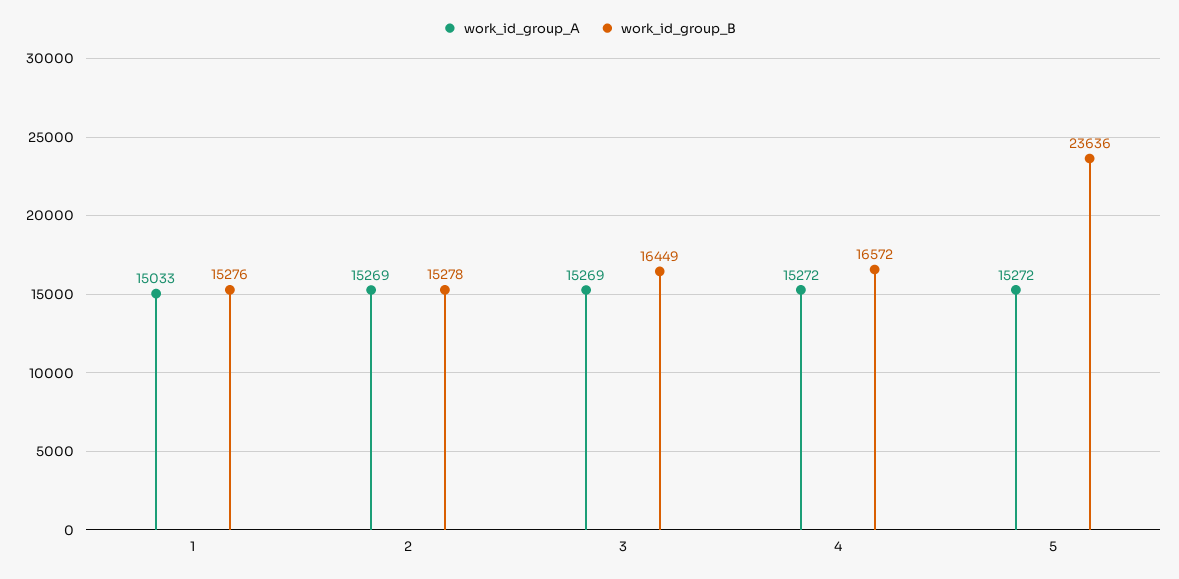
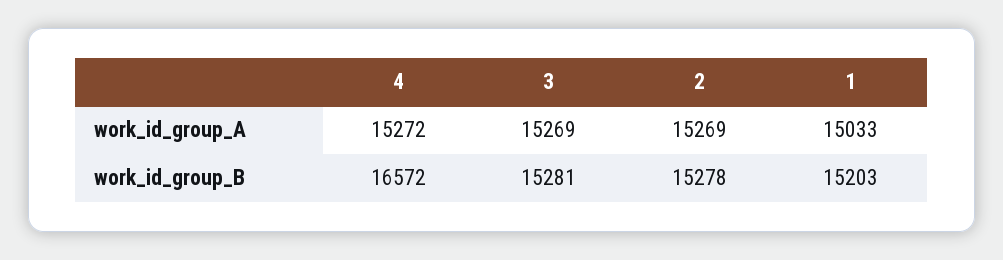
work_id_group_B, 1: 15276 -> 15203
work_id_group_B, 3: 16449 -> 15281
work_id_group_A, 5: 15272 -> none
work_id_group_B, 5: 23636 -> none

